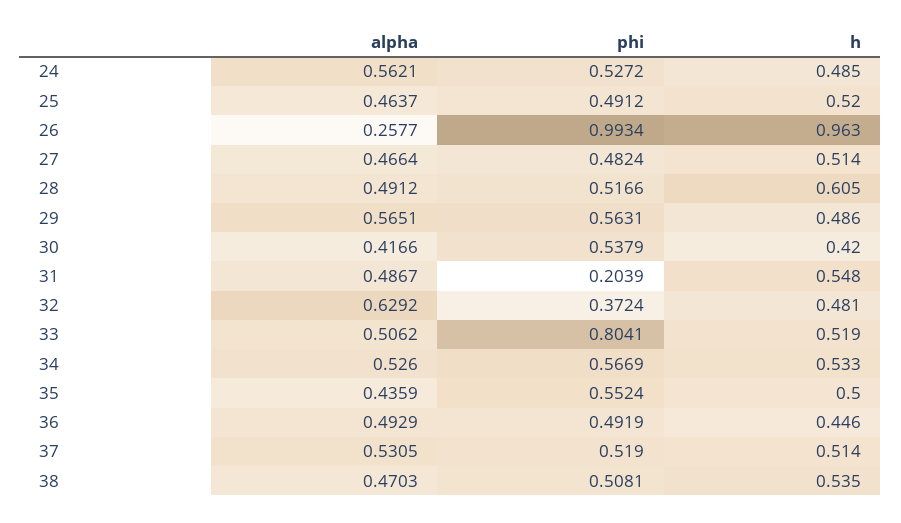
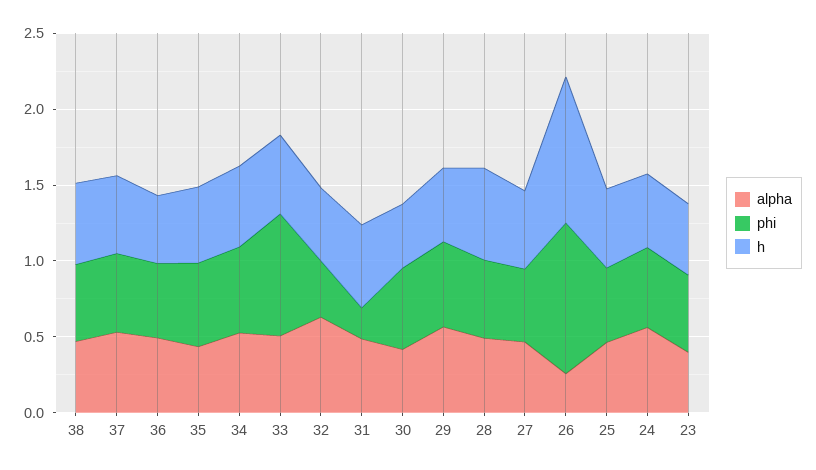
alpha, 23: none -> 0.4
phi, 23: none -> 0.5
h, 23: none -> 0.5

